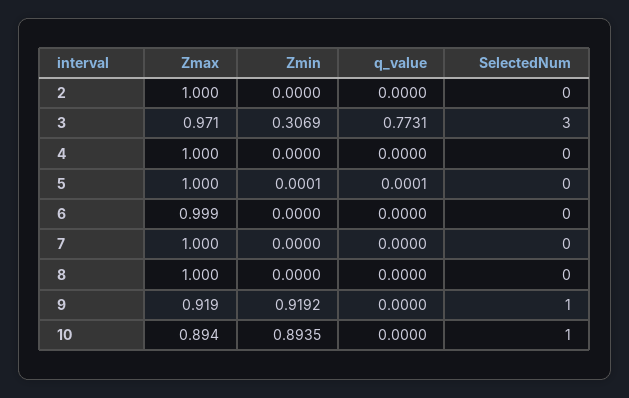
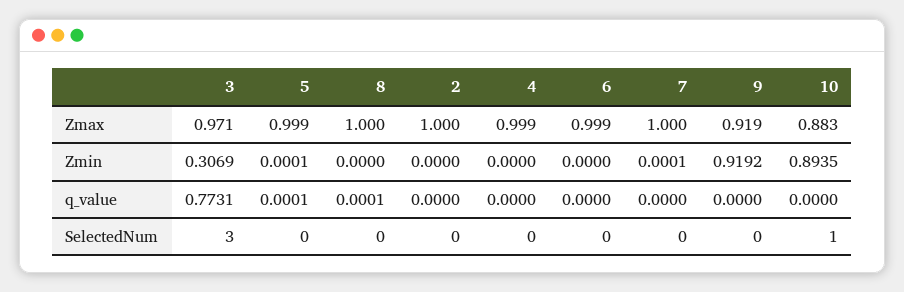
Zmax, 4: 1 -> 0.999
Zmax, 5: 1 -> 0.999
Zmin, 7: 0 -> 0.0001
q_value, 8: 0 -> 0.0001
SelectedNum, 9: 1 -> 0
Zmax, 10: 0.894 -> 0.883

